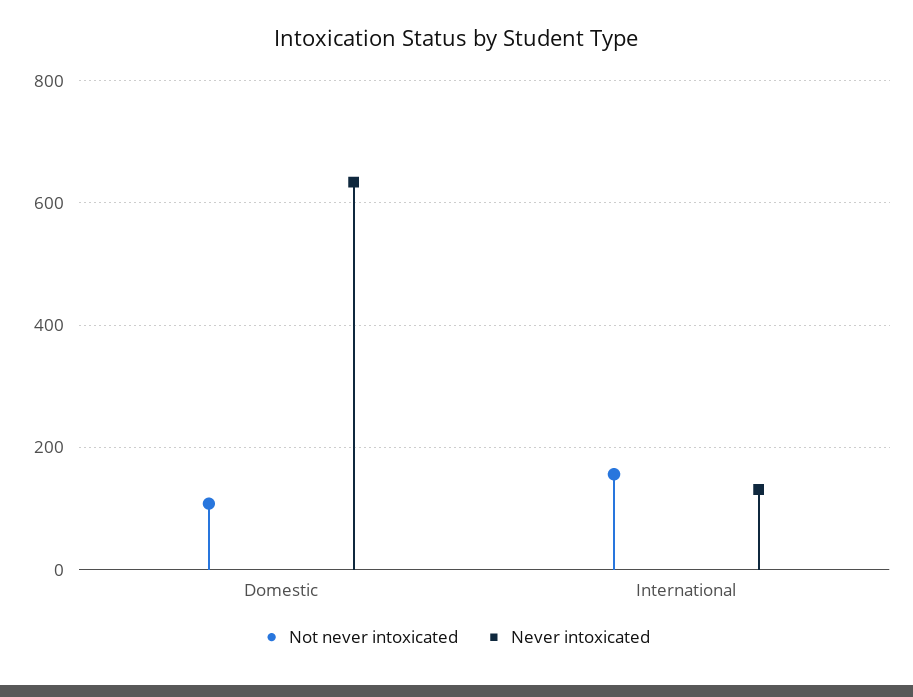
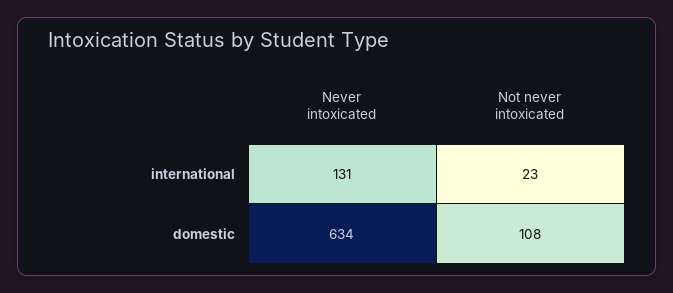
Not never intoxicated, International: 160 -> 23

